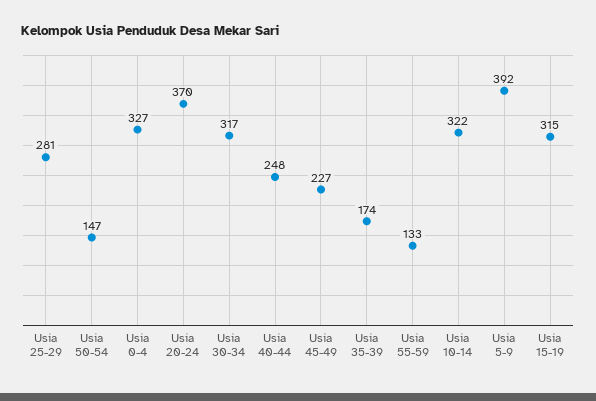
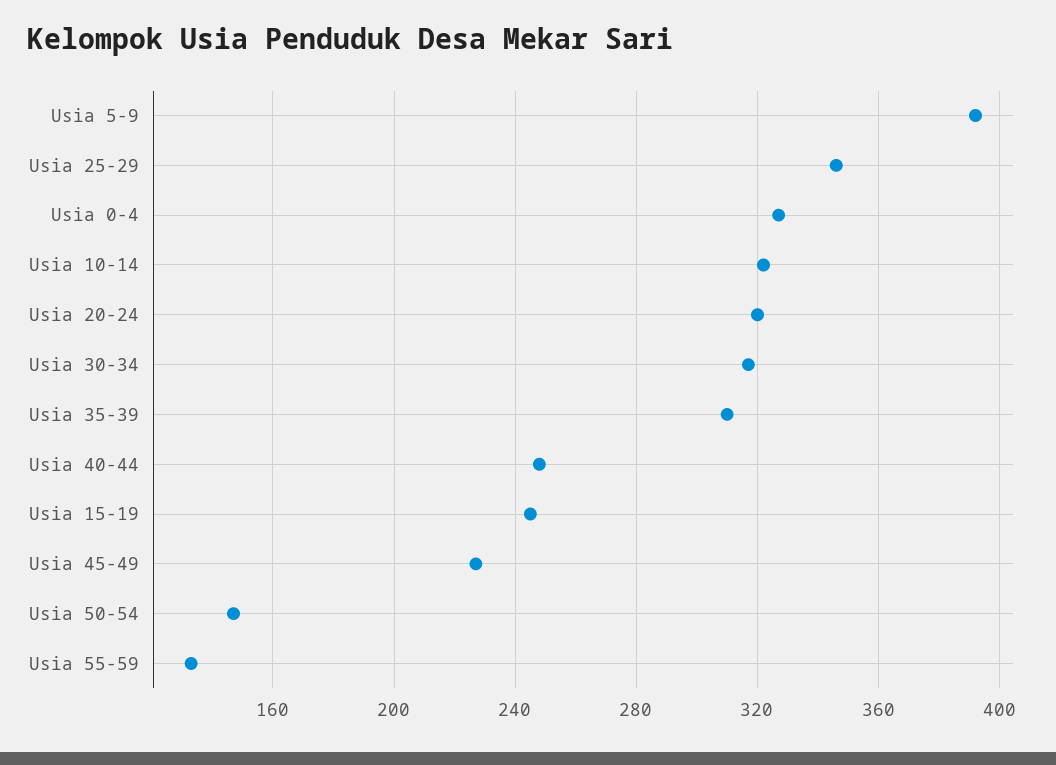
Usia 25-29: 281 -> 345
Usia 20-24: 370 -> 320
Usia 35-39: 174 -> 310
Usia 15-19: 315 -> 245

